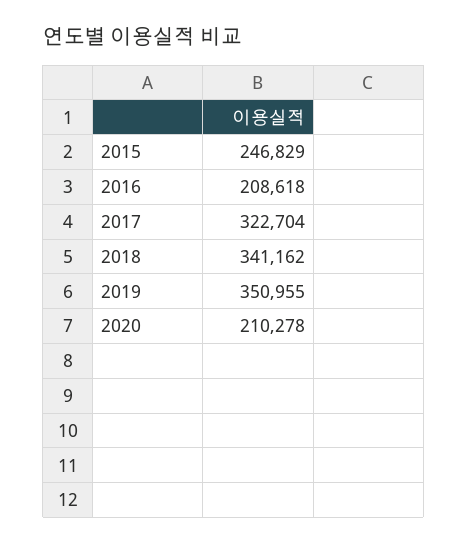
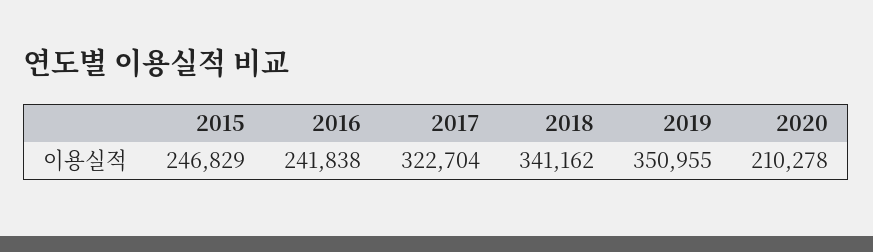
2016: 208618 -> 241838

